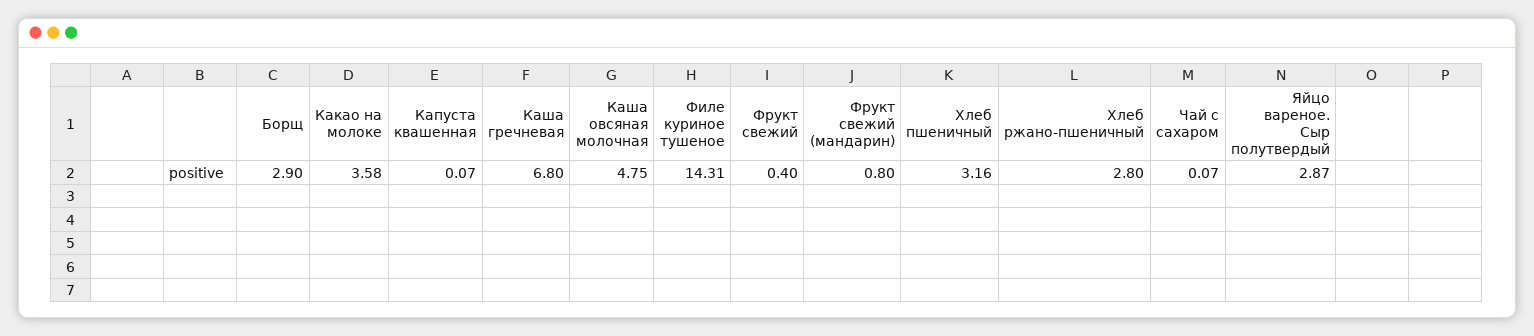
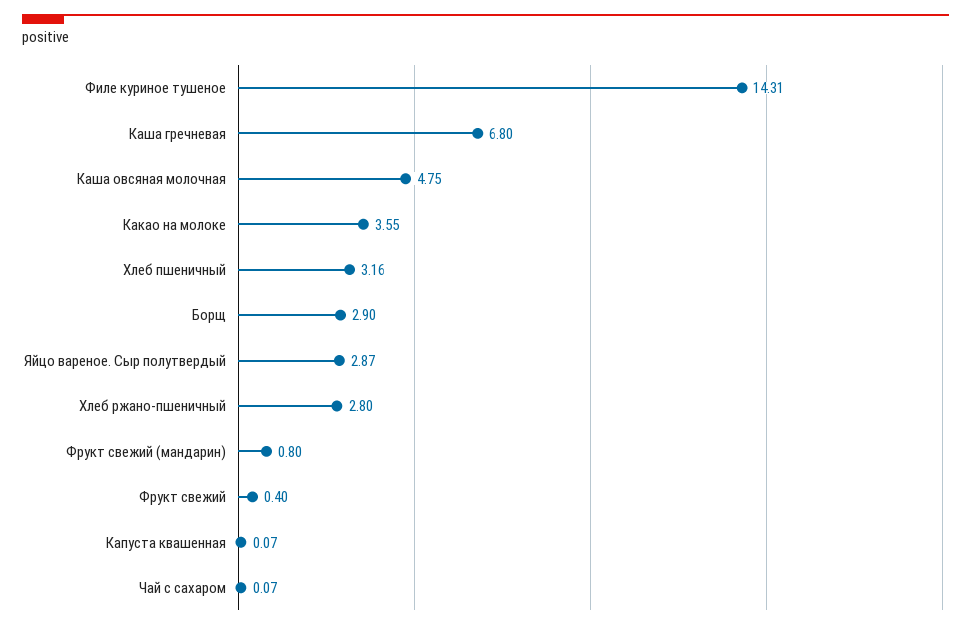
Какао на молоке: 3.58 -> 3.55

